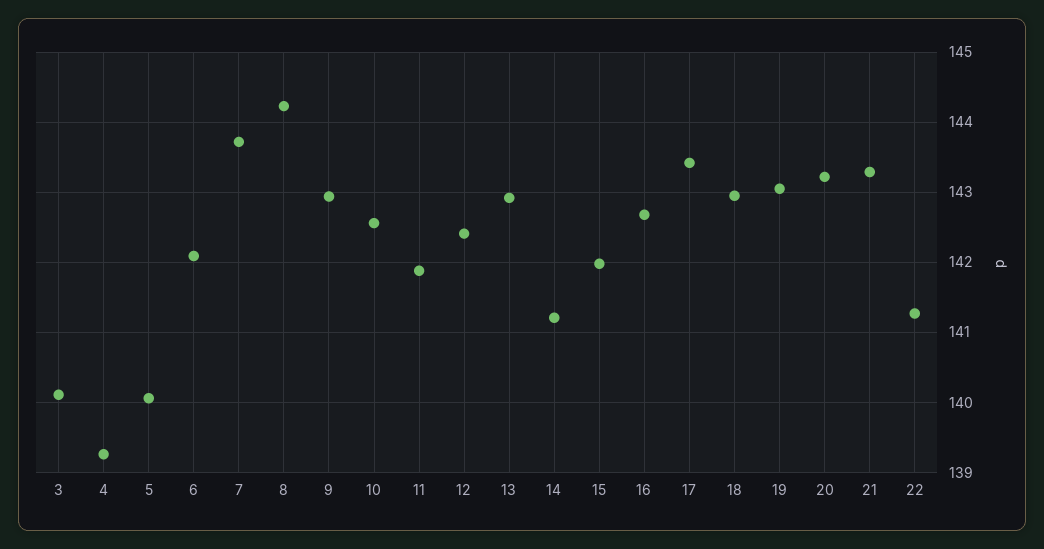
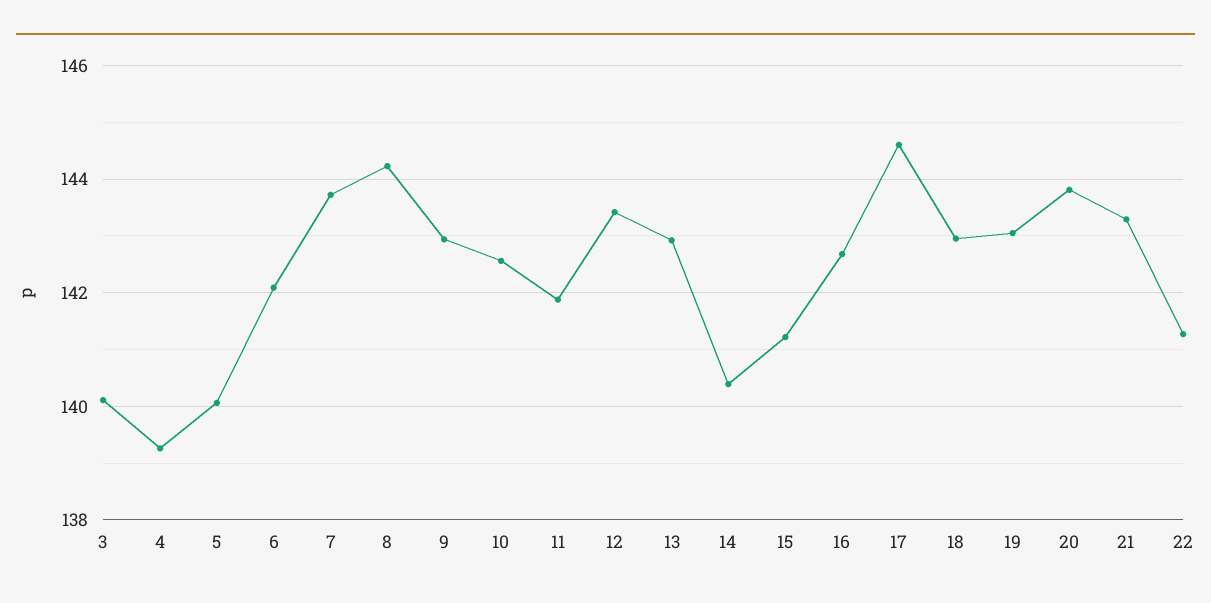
12: 142.4 -> 143.4
14: 141.2 -> 140.4
15: 142 -> 141.2
17: 143.4 -> 144.6
20: 143.2 -> 143.8

